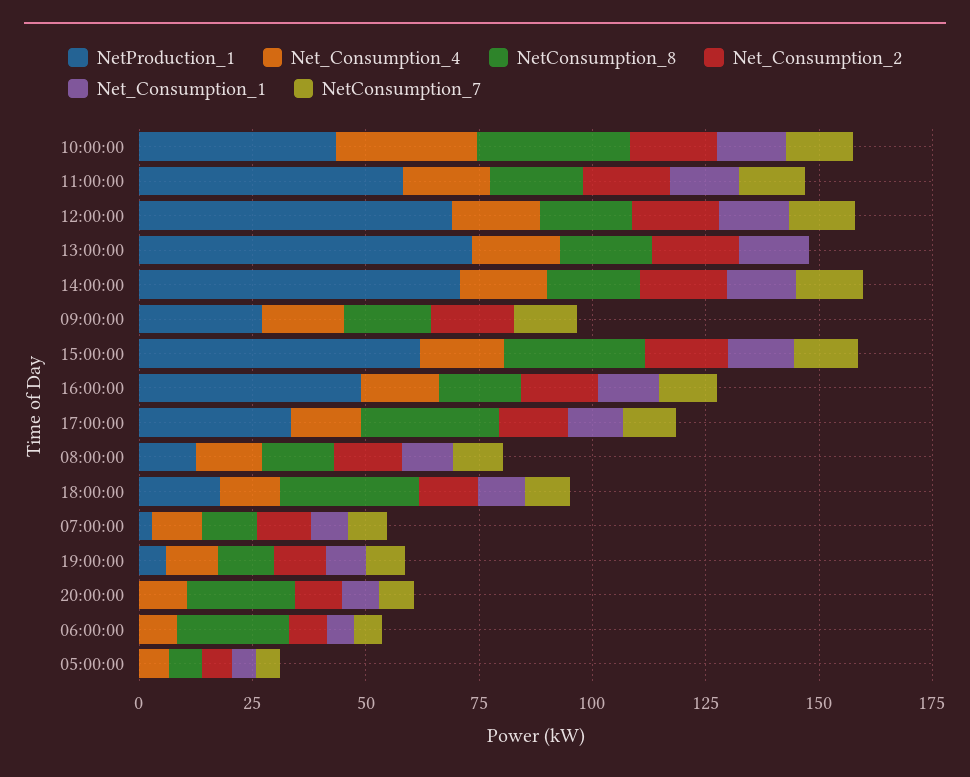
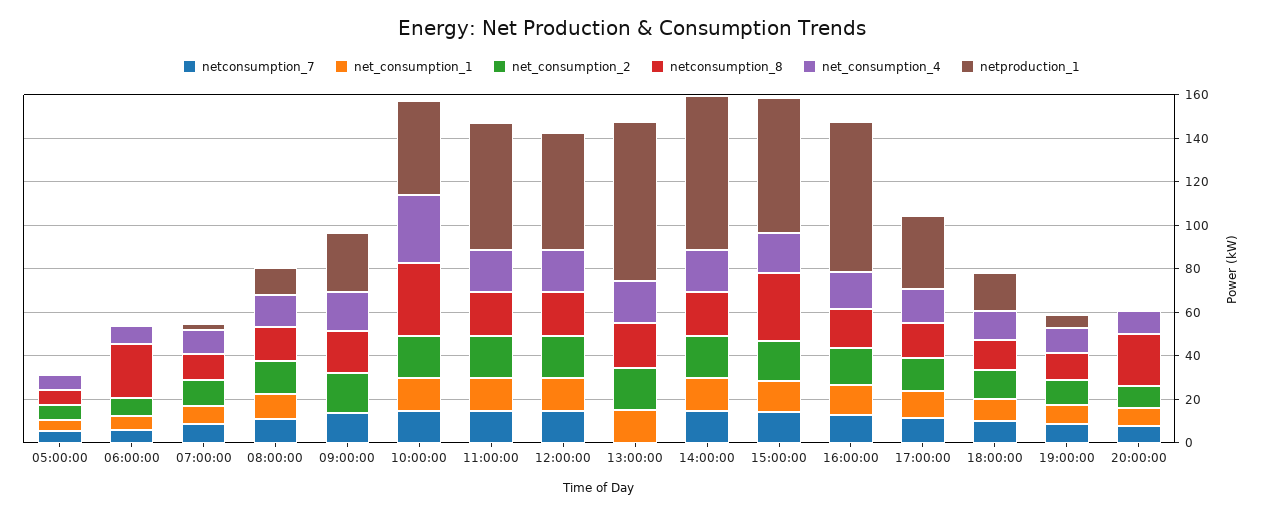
NetProduction_1, 12:00:00: 70 -> 55
NetProduction_1, 16:00:00: 50 -> 70
NetConsumption_8, 17:00:00: 30 -> 15
NetConsumption_8, 18:00:00: 30 -> 15

